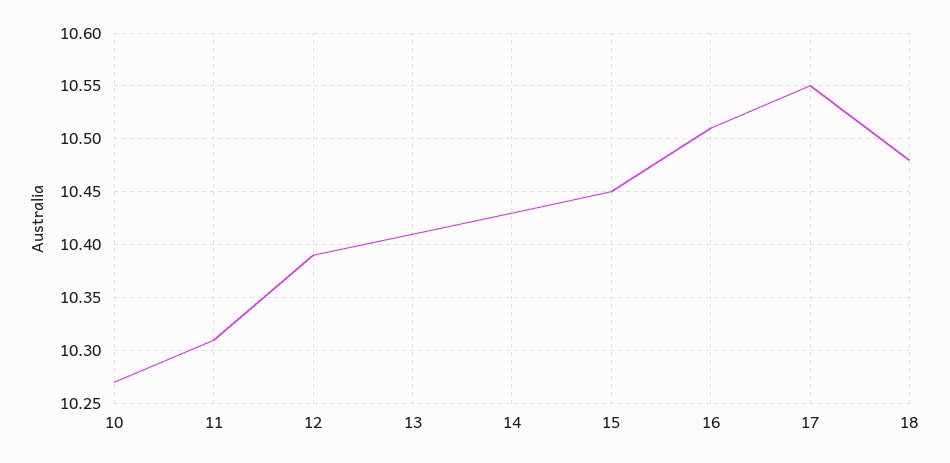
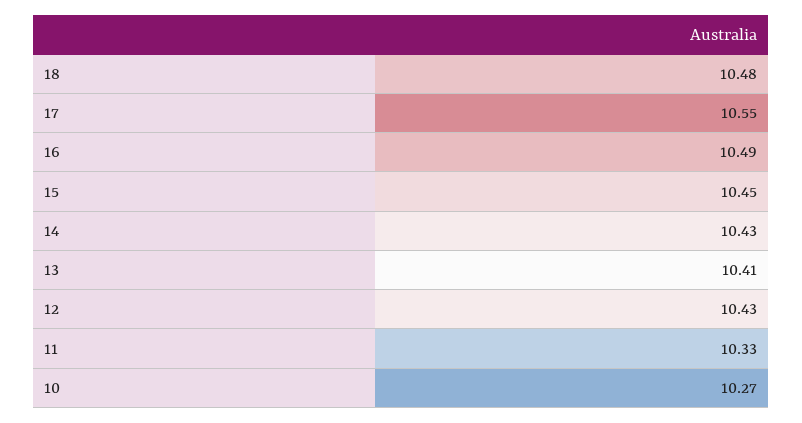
11: 10.31 -> 10.33
12: 10.39 -> 10.43
16: 10.51 -> 10.49

